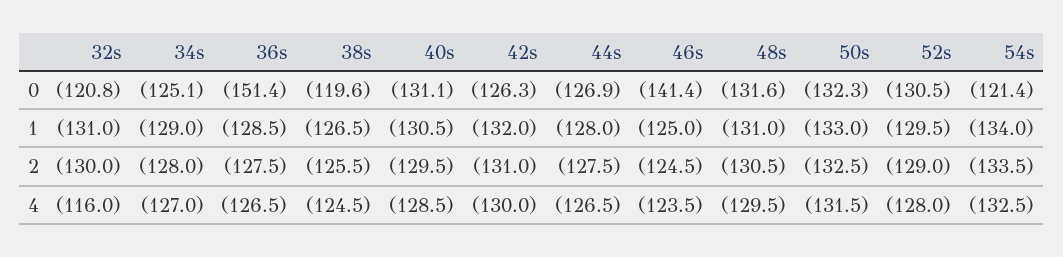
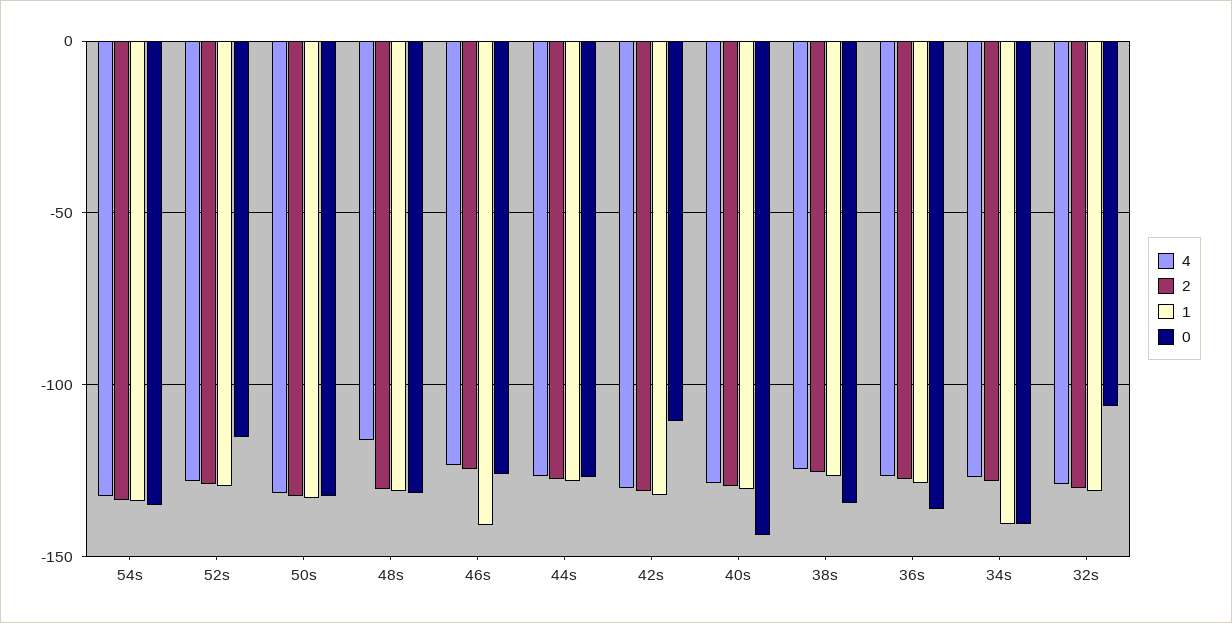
0, 32s: -120.8 -> -105
0, 34s: -125.1 -> -140
0, 36s: -151.4 -> -135
0, 38s: -119.6 -> -135
0, 40s: -131.1 -> -145
0, 42s: -126.3 -> -110
0, 46s: -141.4 -> -125
0, 52s: -130.5 -> -115
0, 54s: -121.4 -> -135
1, 34s: -129 -> -140
1, 46s: -125 -> -140
4, 32s: -116 -> -130
4, 48s: -129.5 -> -115

